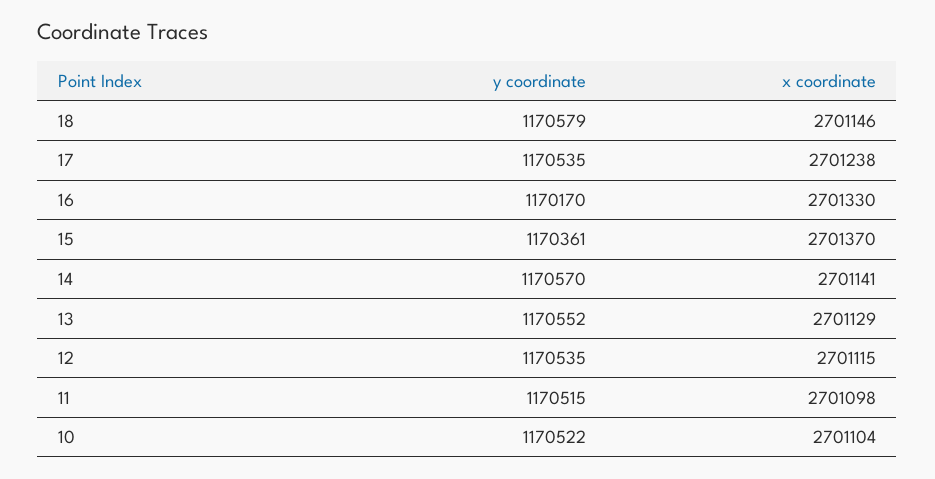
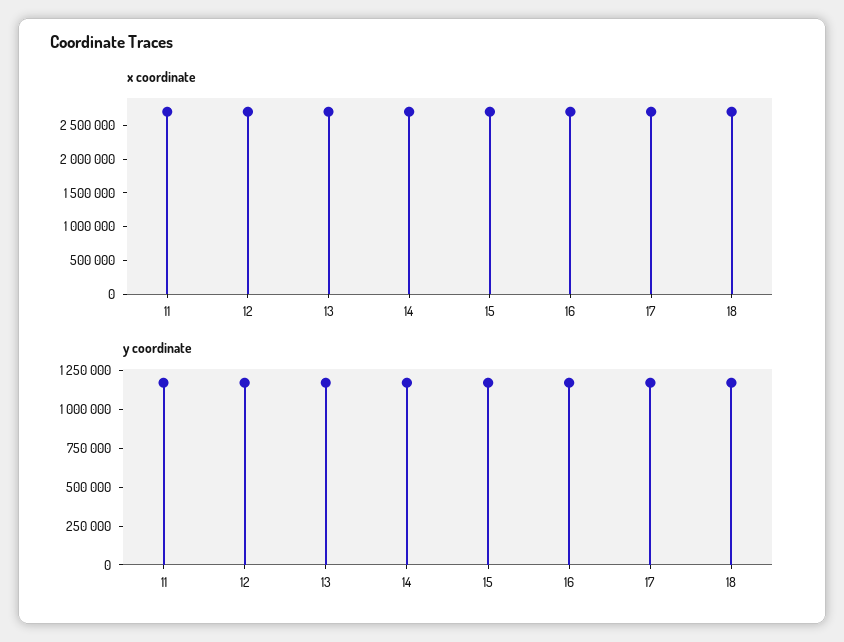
y coordinate, 10: 1170522 -> none
x coordinate, 10: 2701104 -> none

